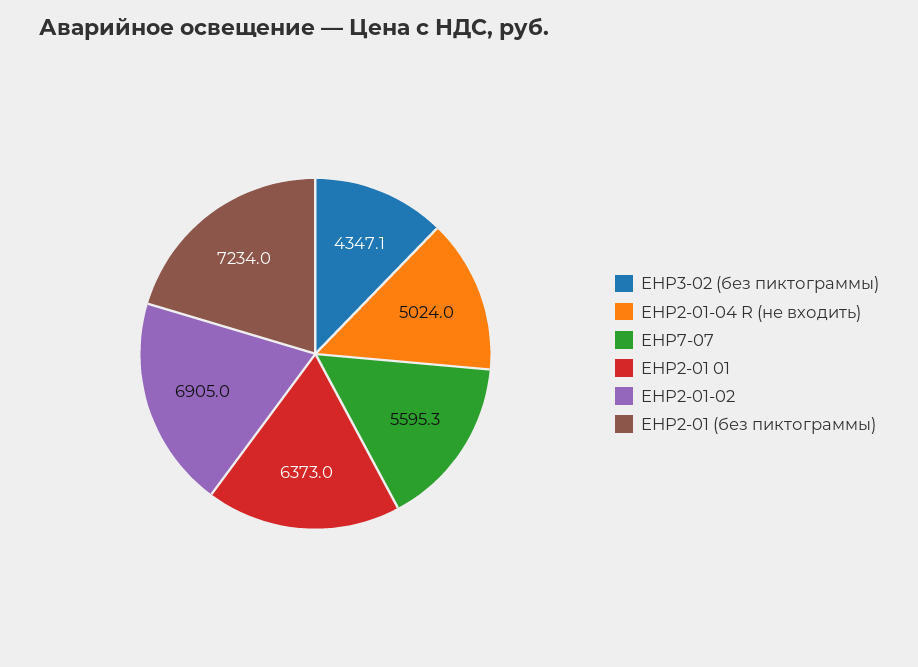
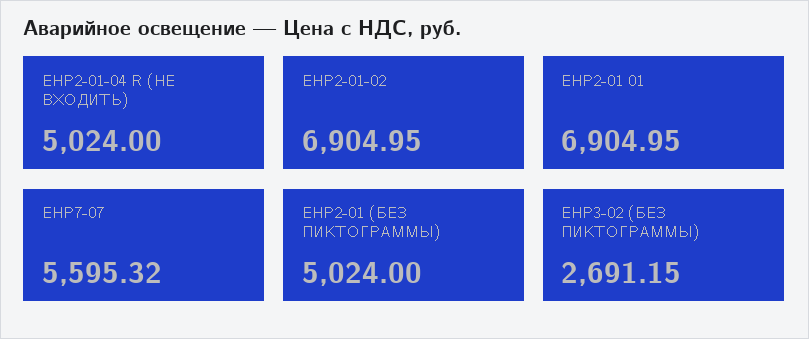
EHP3-02 (без пиктограммы): 4347.1 -> 2691.15
EHP2-01 01: 6373 -> 6904.95
EHP2-01 (без пиктограммы): 7234 -> 5024

